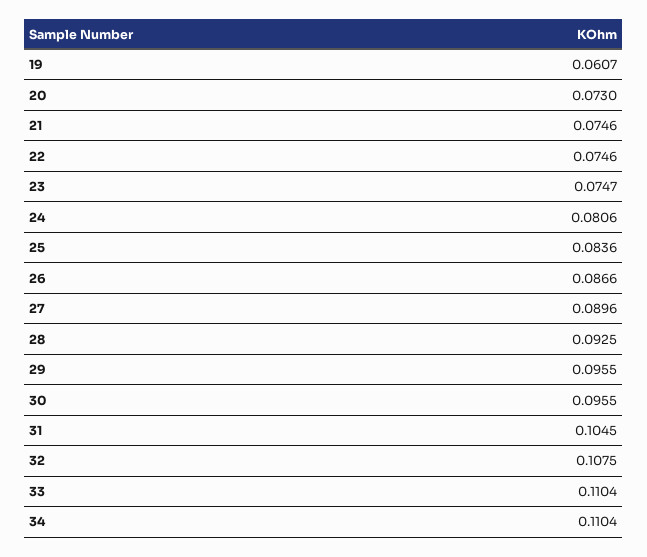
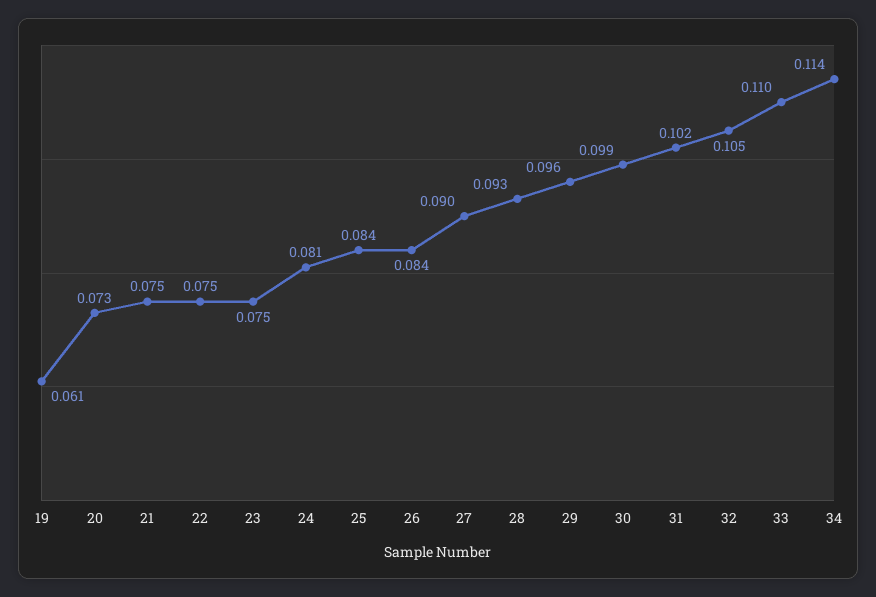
26: 0.0866 -> 0.084
30: 0.0955 -> 0.099
31: 0.1045 -> 0.102
32: 0.1075 -> 0.105
34: 0.1104 -> 0.114

